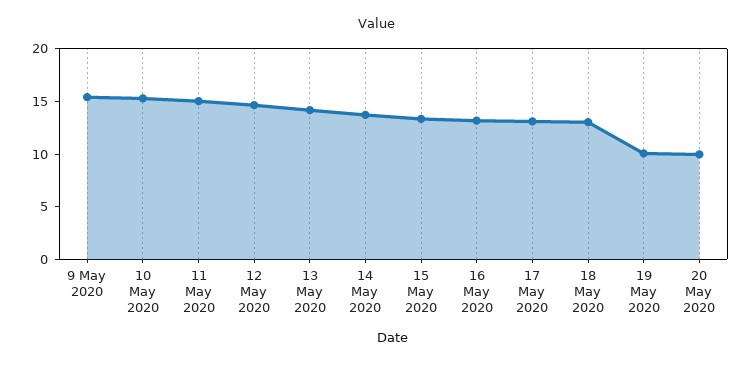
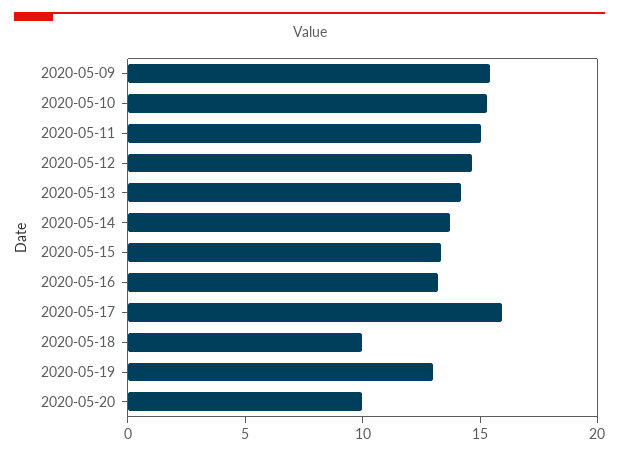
17 May 2020: 13 -> 16
18 May 2020: 13 -> 10
19 May 2020: 10 -> 13

